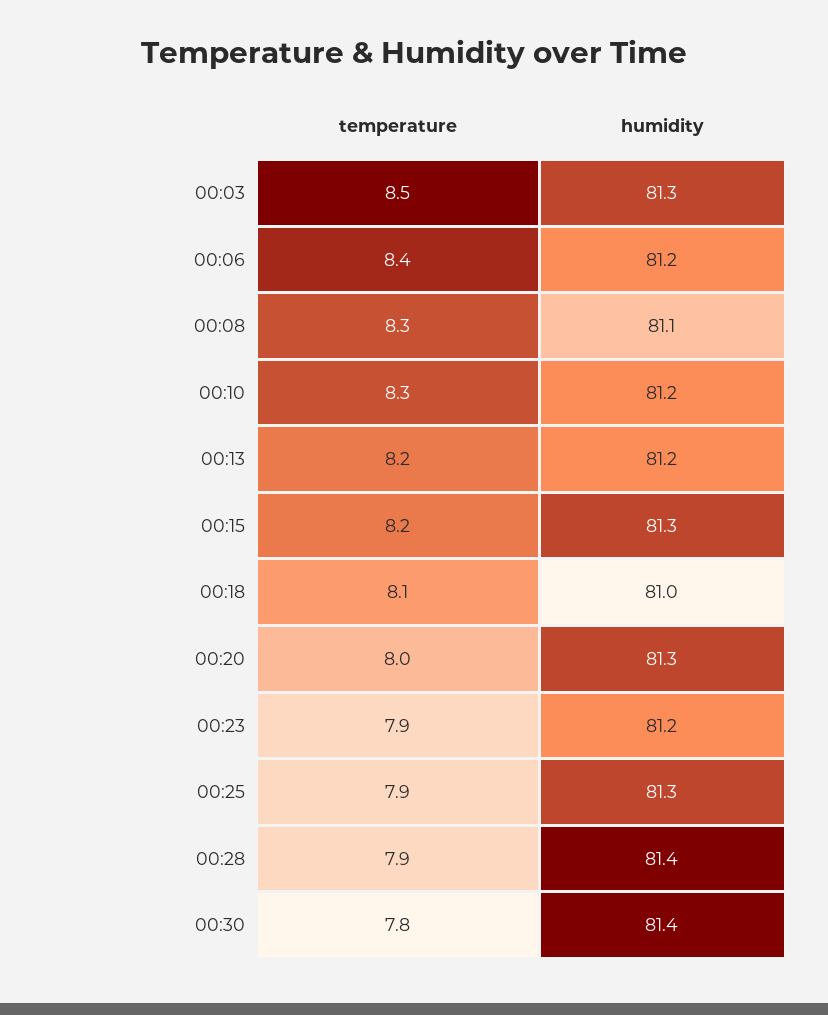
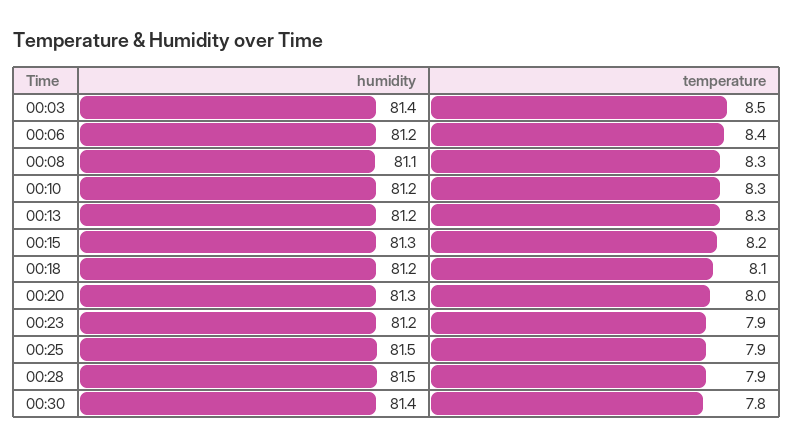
humidity, 00:03: 81.3 -> 81.4
temperature, 00:13: 8.2 -> 8.3
humidity, 00:18: 81 -> 81.2
humidity, 00:25: 81.3 -> 81.5
humidity, 00:28: 81.4 -> 81.5

